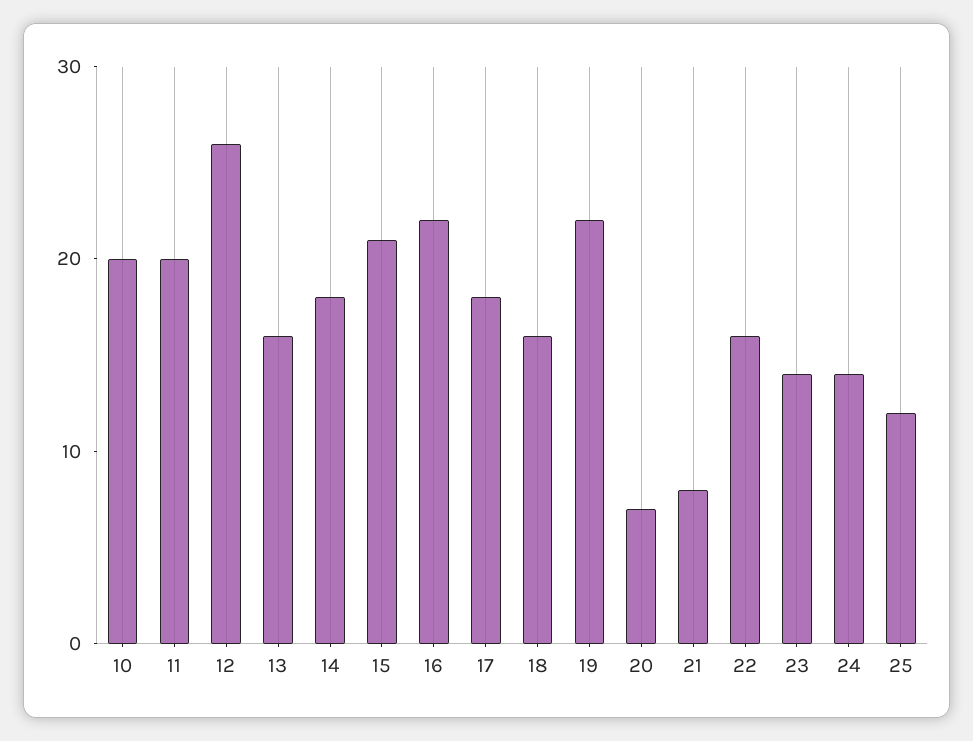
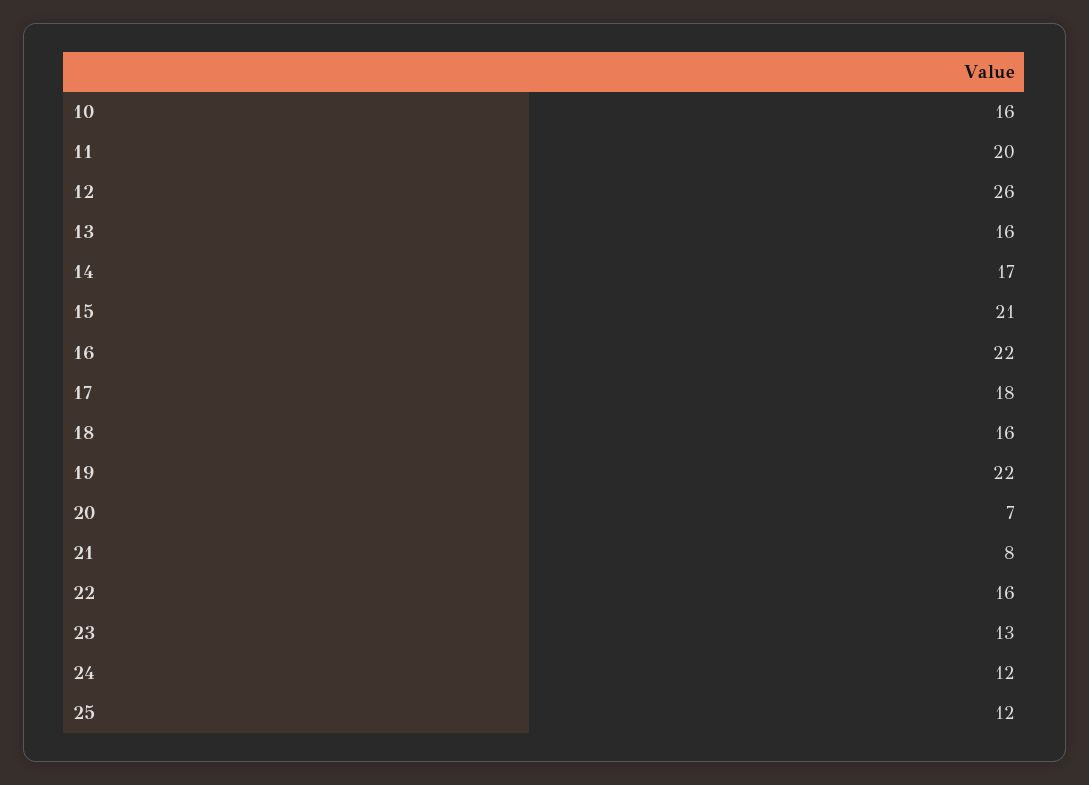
10: 20 -> 16
14: 18 -> 17
23: 14 -> 13
24: 14 -> 12

